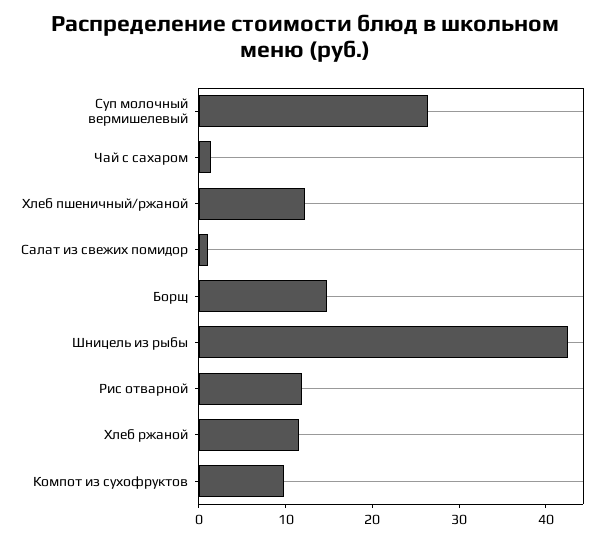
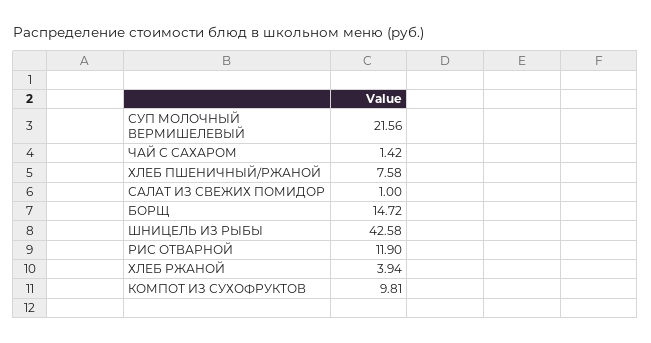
Суп молочный вермишелевый: 26 -> 21.56
Хлеб пшеничный/ржаной: 12 -> 7.58
Хлеб ржаной: 12 -> 3.94

